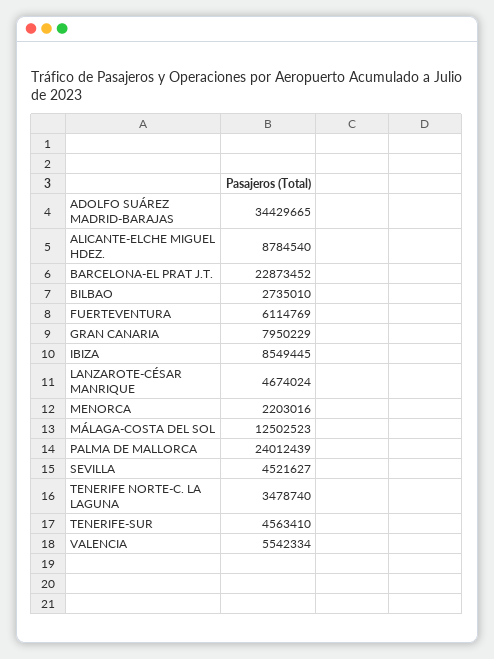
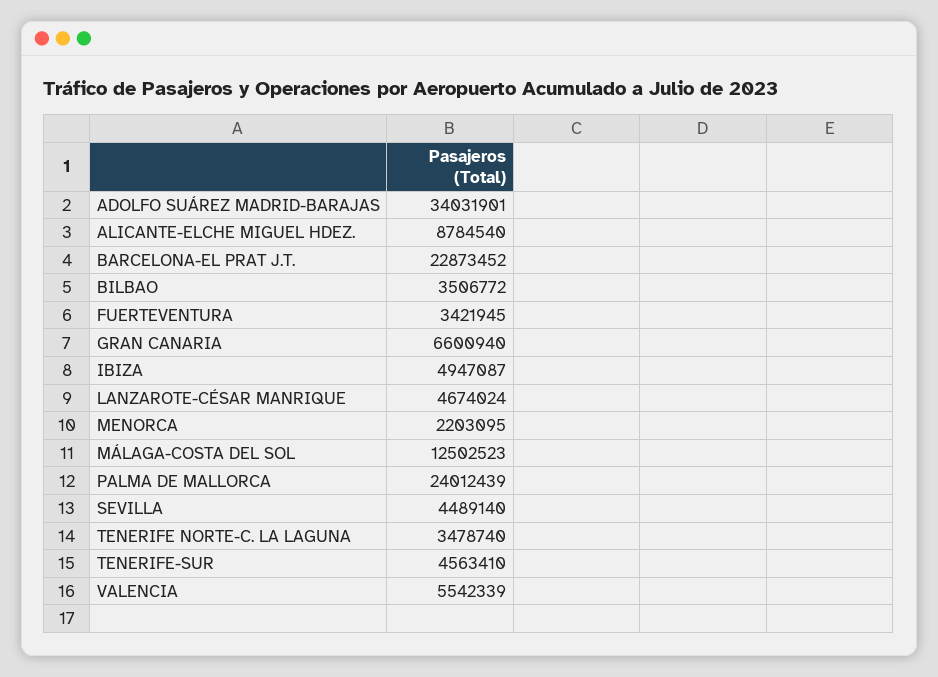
ADOLFO SUÁREZ MADRID-BARAJAS: 34429665 -> 34031901
BILBAO: 2735010 -> 3506772
FUERTEVENTURA: 6114769 -> 3421945
GRAN CANARIA: 7950229 -> 6600940
IBIZA: 8549445 -> 4947087
MENORCA: 2203016 -> 2203095
SEVILLA: 4521627 -> 4489140
VALENCIA: 5542334 -> 5542339

